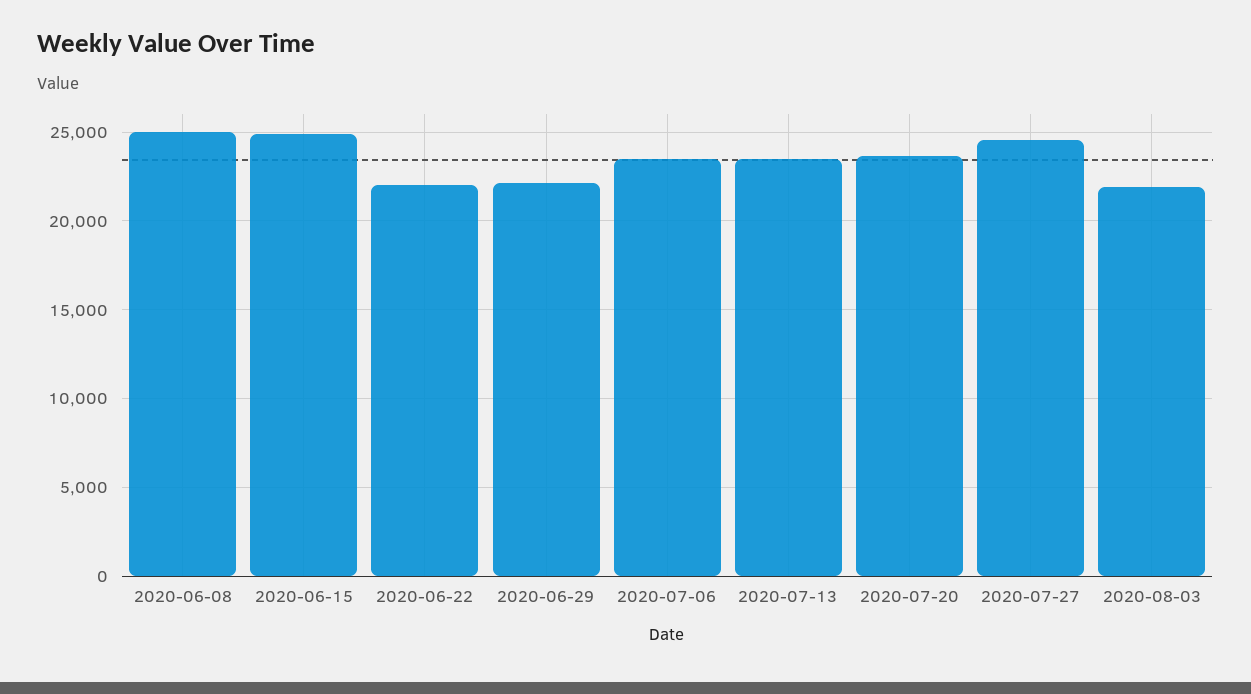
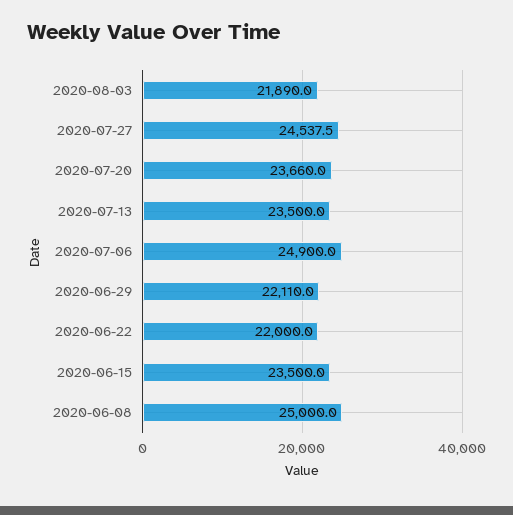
2020-06-15: 25000 -> 23500
2020-07-06: 23500 -> 24900

